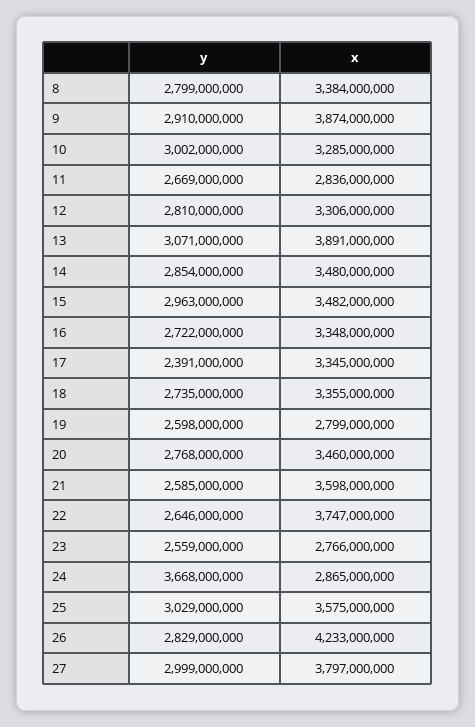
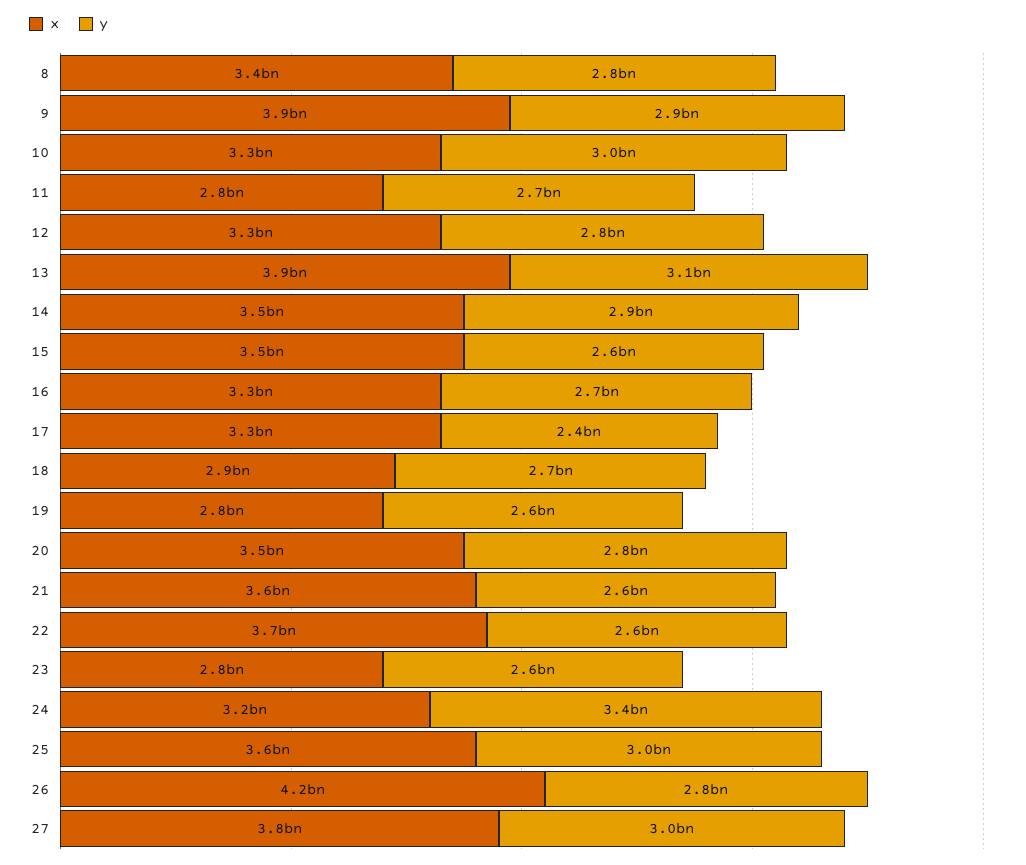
y, 15: 2963000000 -> 2600000000
x, 18: 3355000000 -> 2900000000
y, 24: 3668000000 -> 3400000000
x, 24: 2865000000 -> 3200000000

